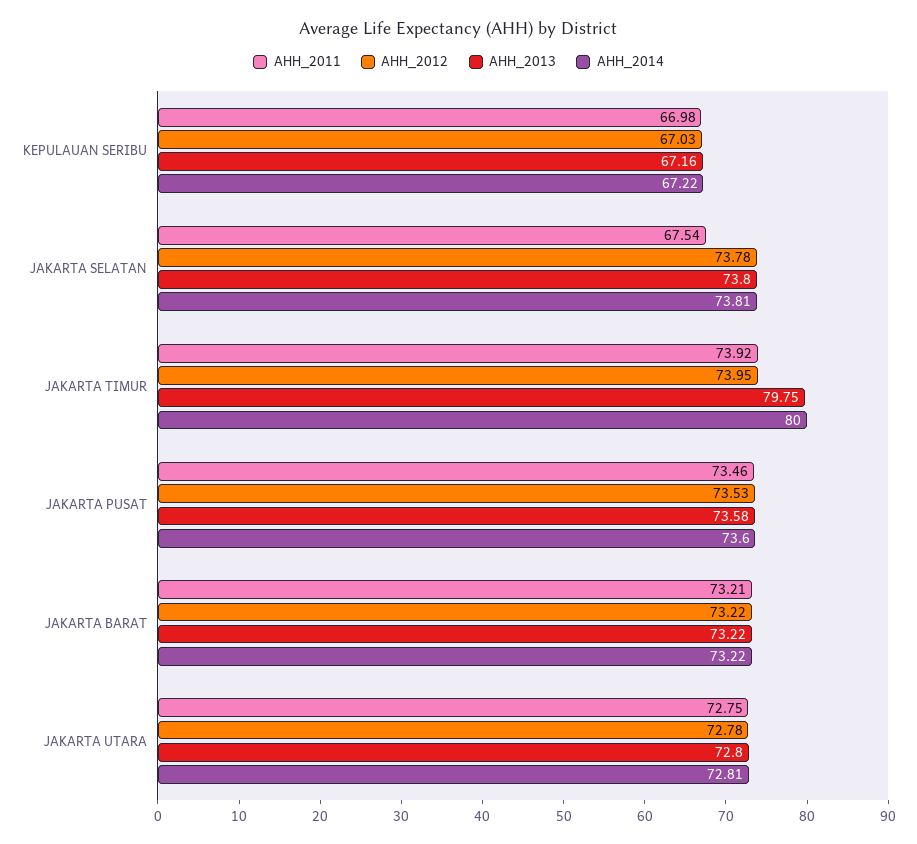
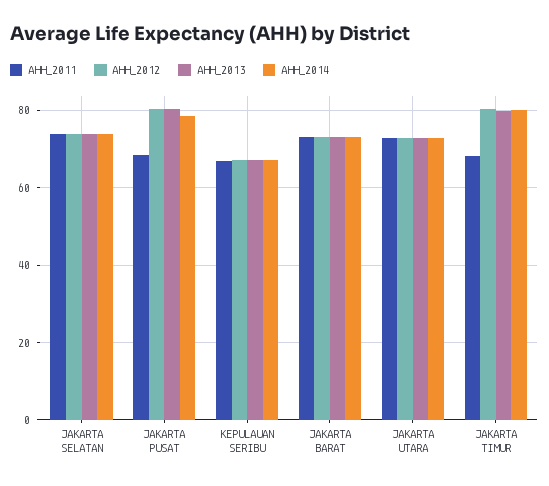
AHH_2011, JAKARTA SELATAN: 67.54 -> 74
AHH_2011, JAKARTA TIMUR: 73.92 -> 68
AHH_2012, JAKARTA TIMUR: 73.95 -> 80
AHH_2011, JAKARTA PUSAT: 73.46 -> 68
AHH_2012, JAKARTA PUSAT: 73.53 -> 80
AHH_2013, JAKARTA PUSAT: 73.58 -> 80
AHH_2014, JAKARTA PUSAT: 73.6 -> 78

